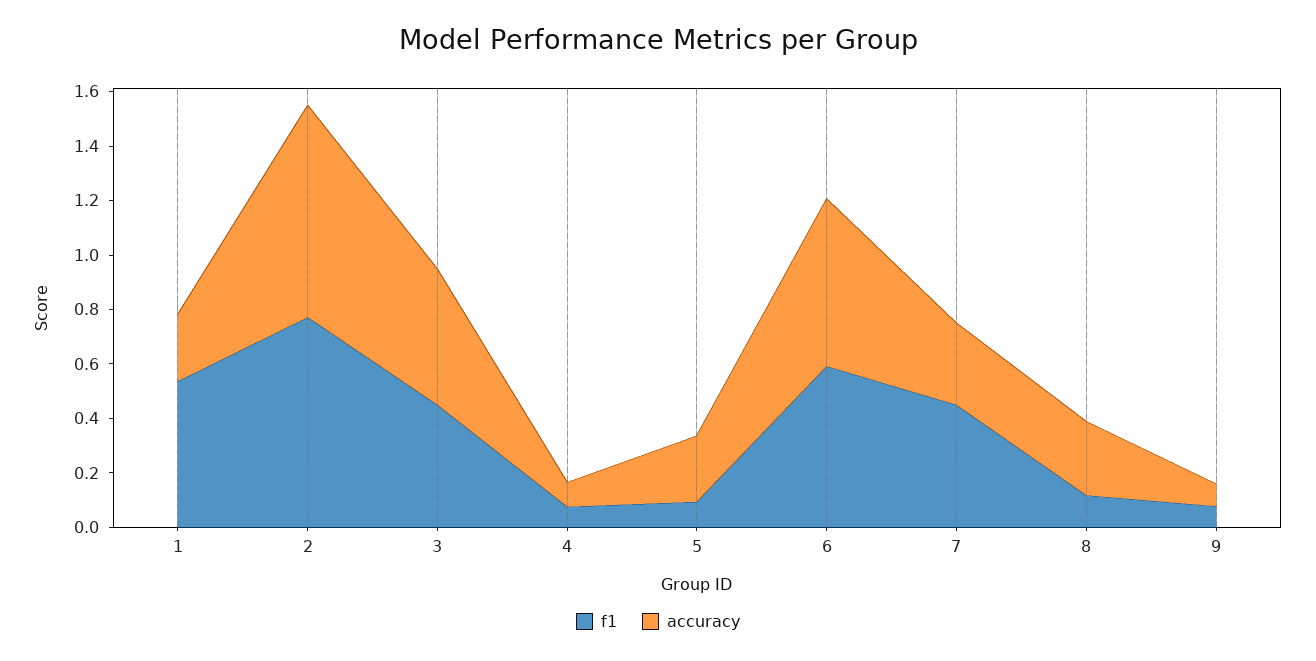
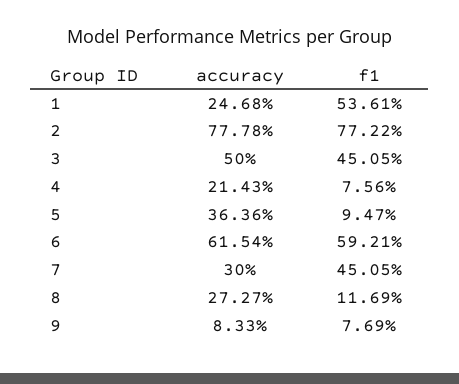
accuracy, 4: 0.1 -> 0.2143
accuracy, 5: 0.25 -> 0.3636

